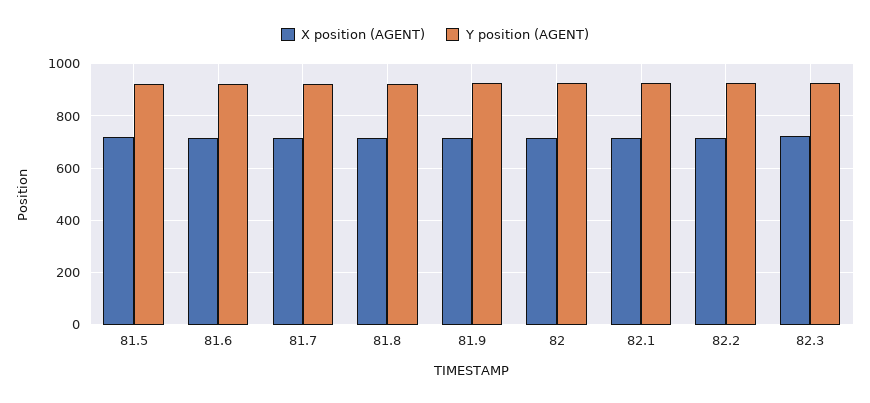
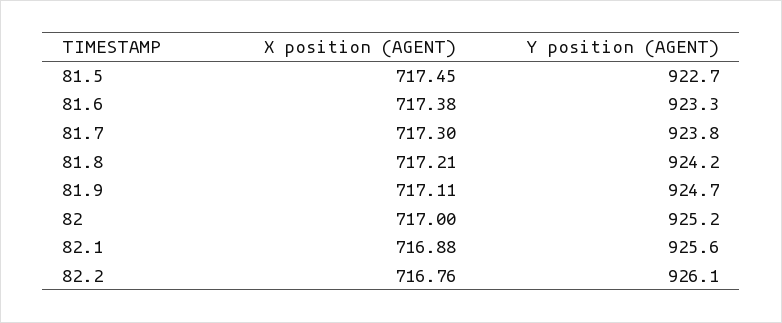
X position (AGENT), 82.3: 725 -> none
Y position (AGENT), 82.3: 925 -> none

